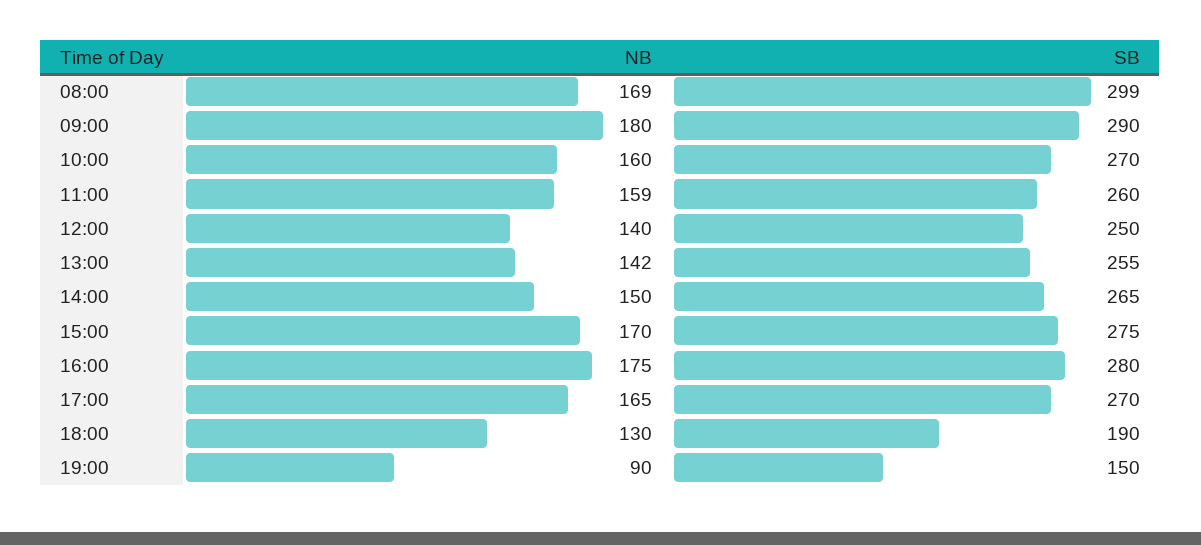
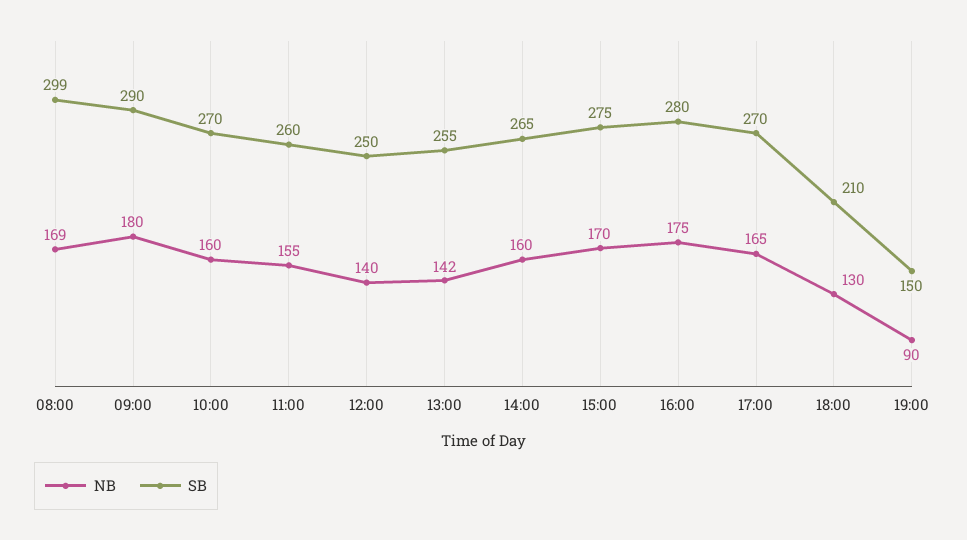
NB, 11:00: 159 -> 155
NB, 14:00: 150 -> 160
SB, 18:00: 190 -> 210

